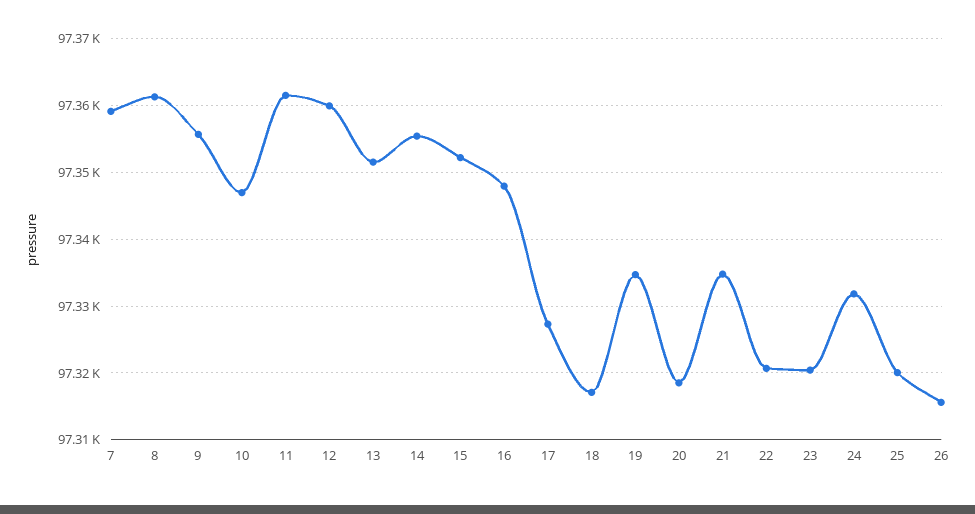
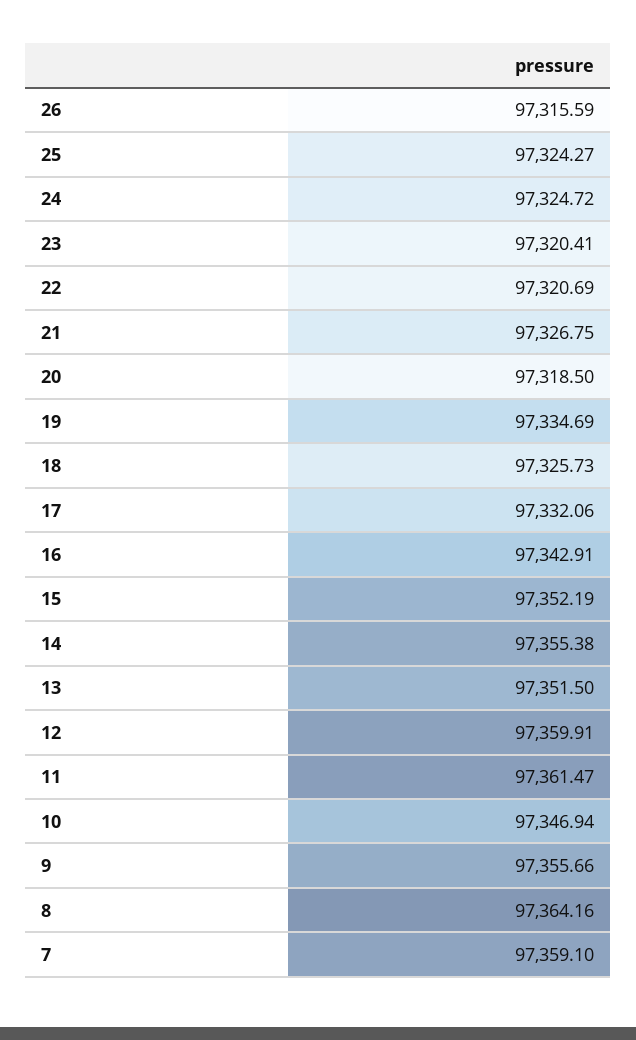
8: 97361 -> 97364.16
16: 97348 -> 97342.91
17: 97327 -> 97332.06
18: 97317 -> 97325.73
21: 97335 -> 97326.75
24: 97332 -> 97324.72
25: 97320 -> 97324.27

